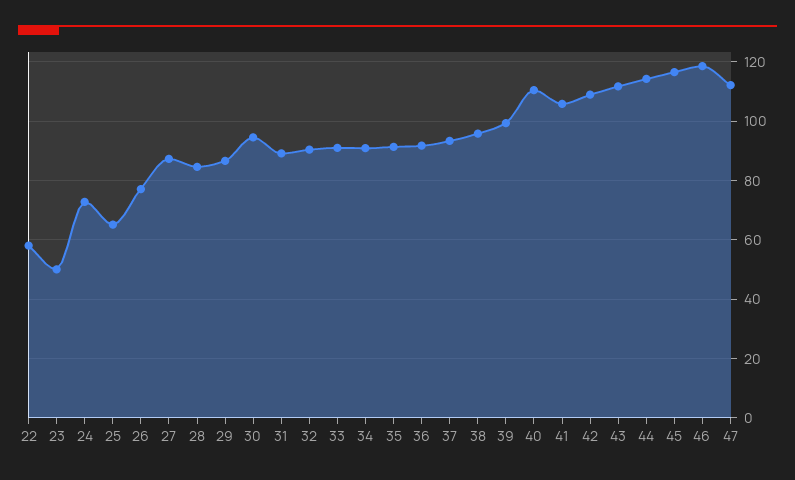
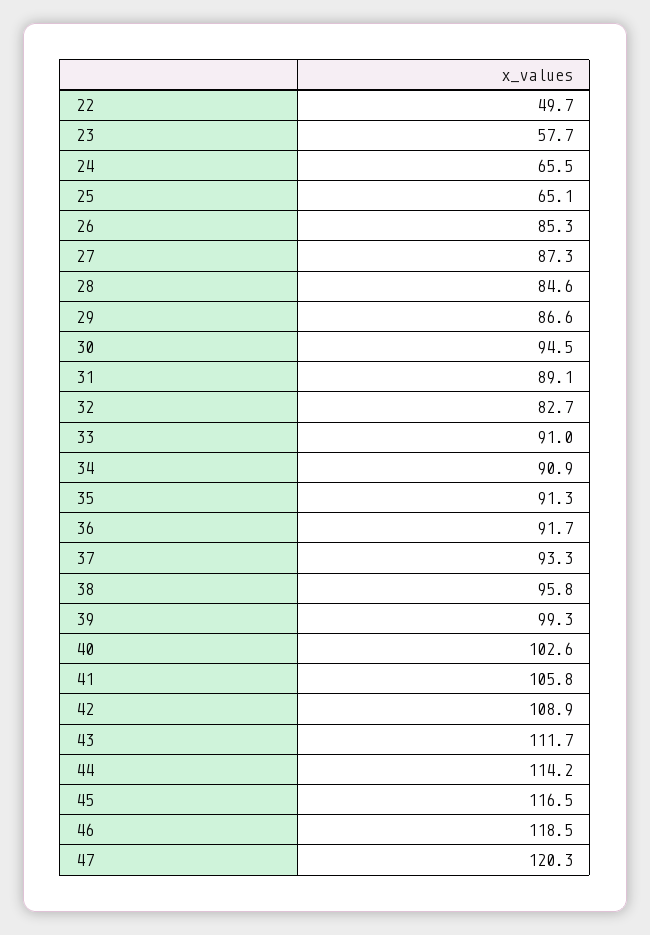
22: 57.5 -> 49.7
23: 50 -> 57.7
24: 72.5 -> 65.5
26: 77.5 -> 85.3
32: 90 -> 82.7
40: 110 -> 102.6
47: 112.5 -> 120.3

